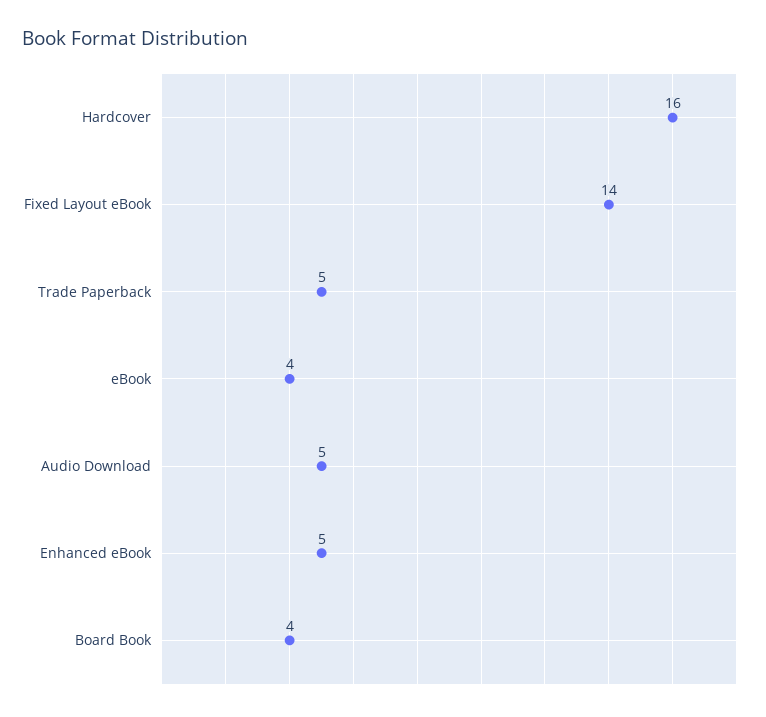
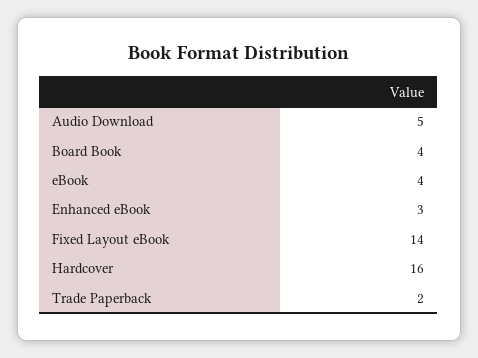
Trade Paperback: 5 -> 2
Enhanced eBook: 5 -> 3

